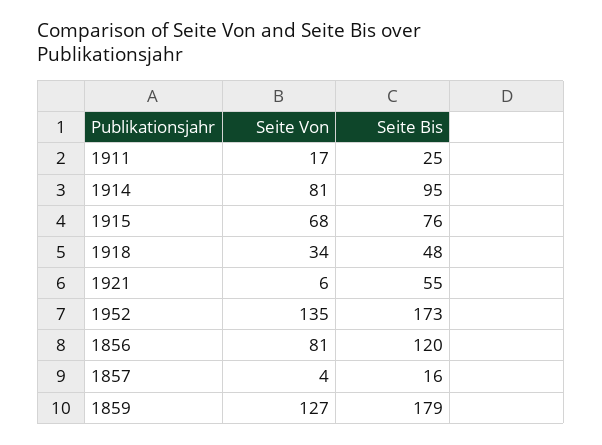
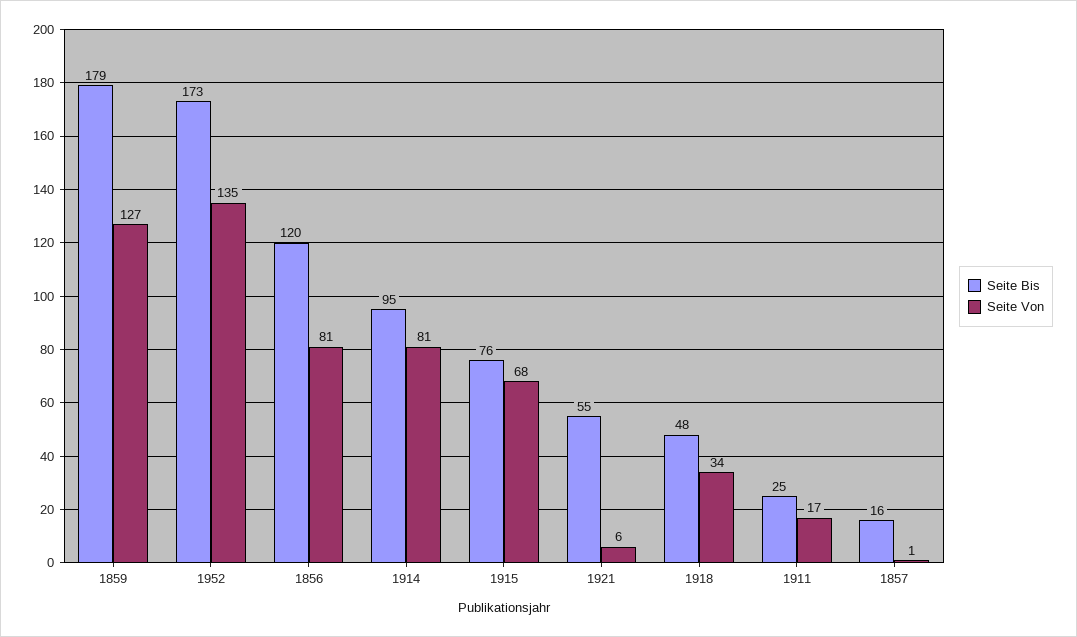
Seite Von, 1857: 4 -> 1

